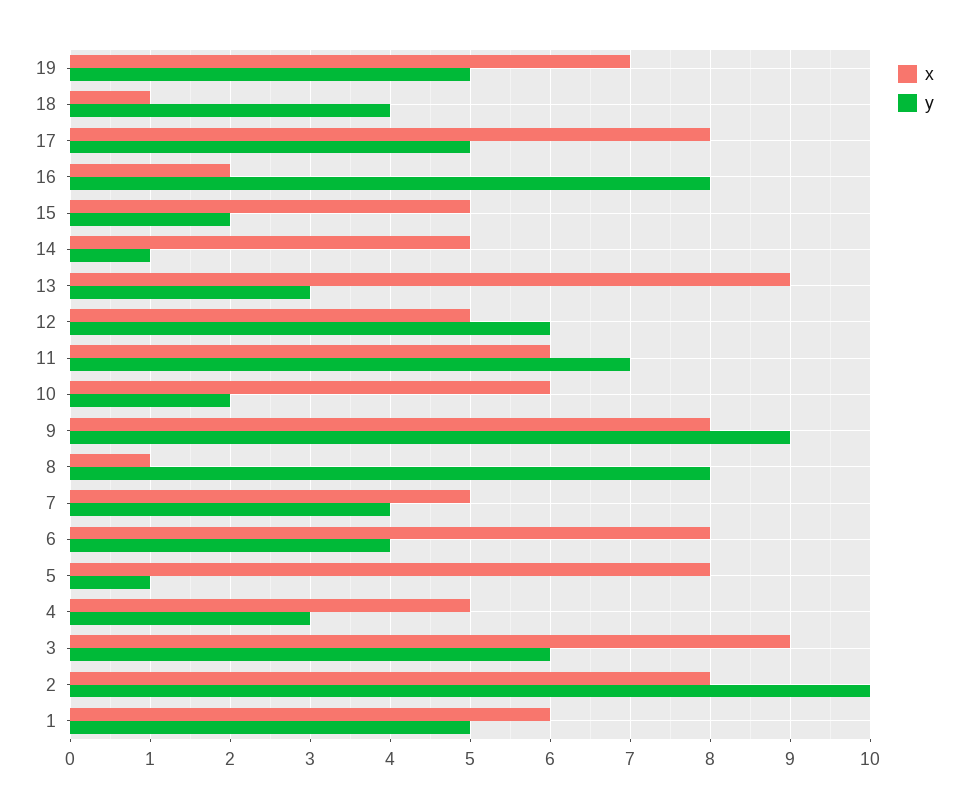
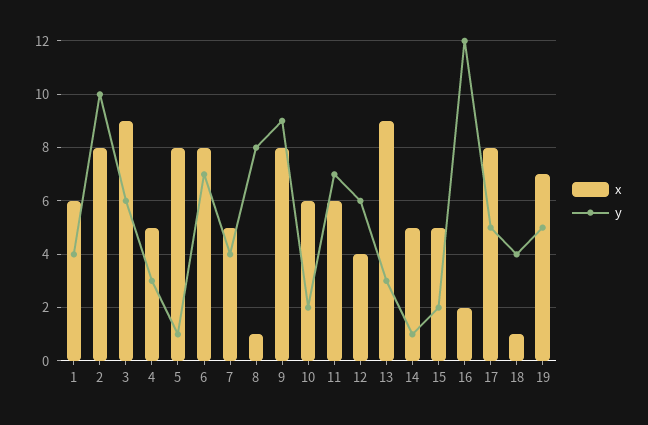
y, 16: 8 -> 12
x, 12: 5 -> 4
y, 6: 4 -> 7
y, 1: 5 -> 4

